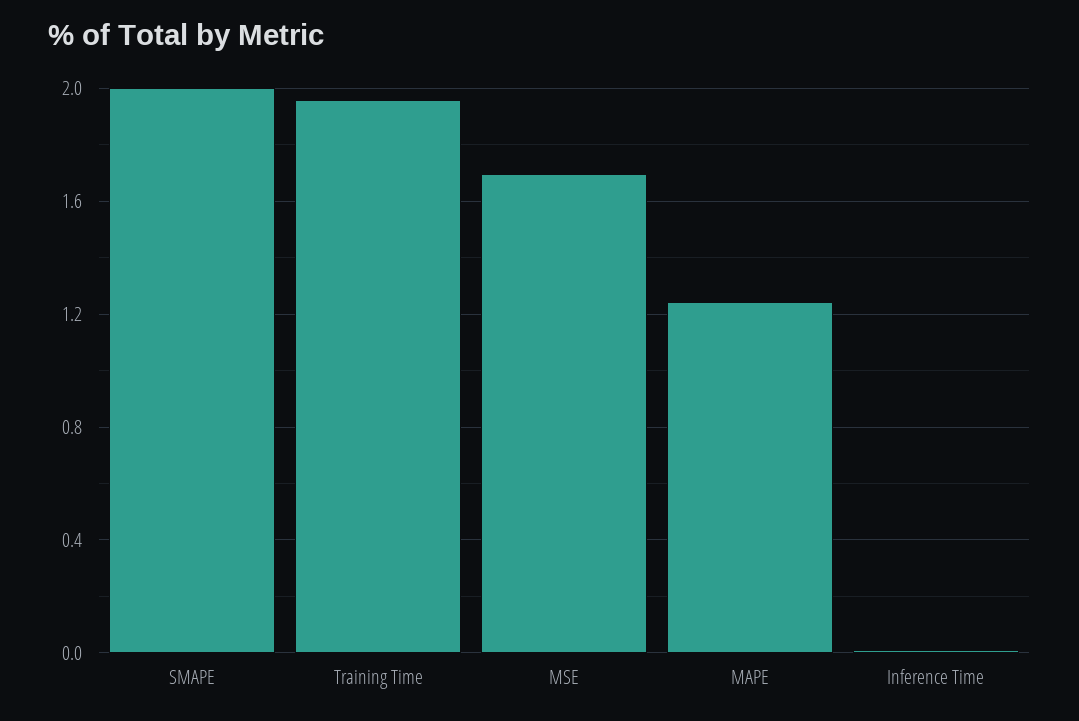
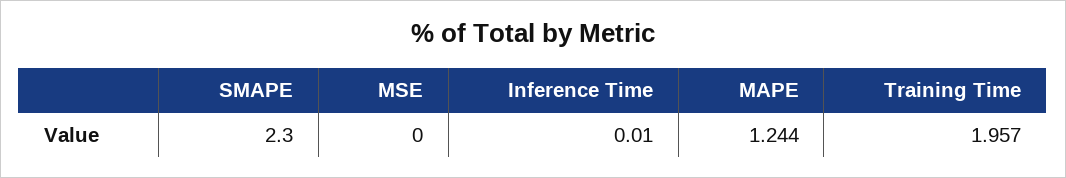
SMAPE: 2 -> 2.3
MSE: 1.7 -> 0

